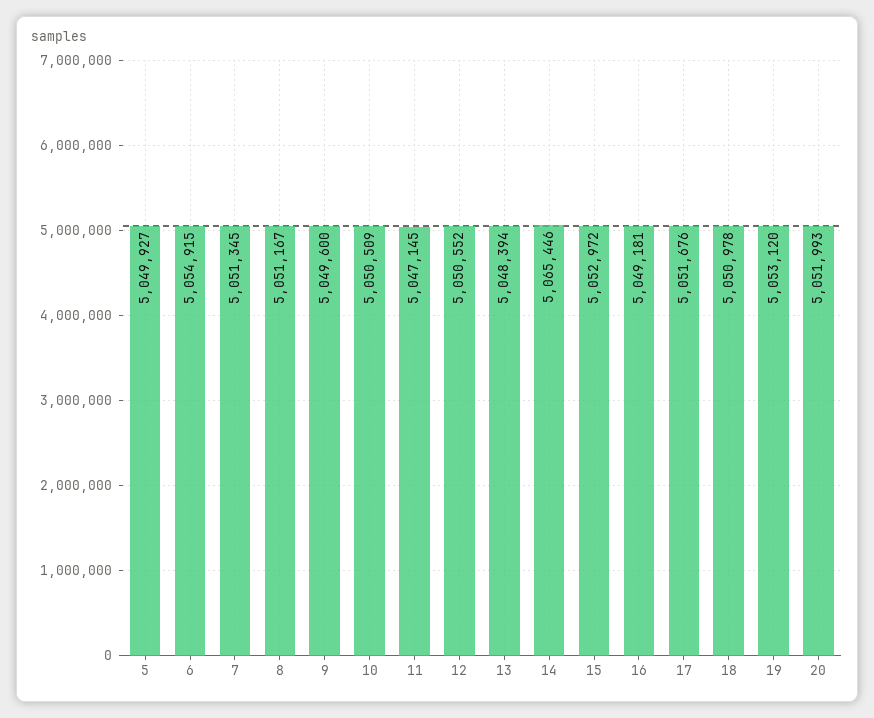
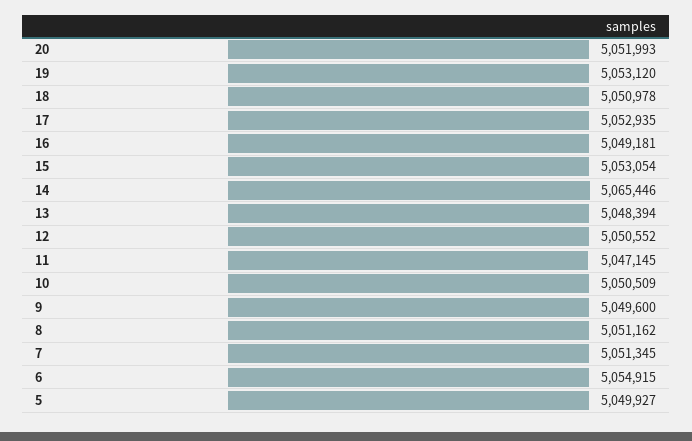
8: 5051167 -> 5051162
15: 5052972 -> 5053054
17: 5051676 -> 5052935

